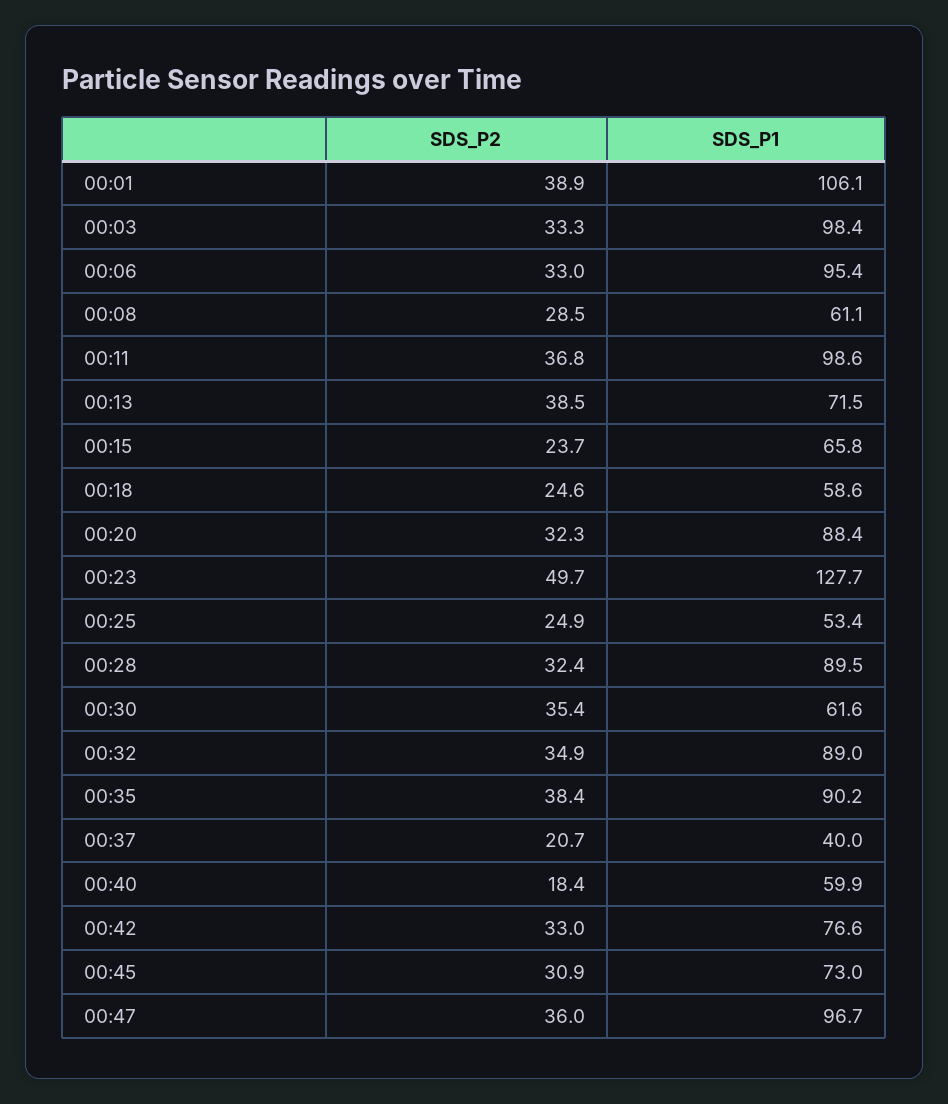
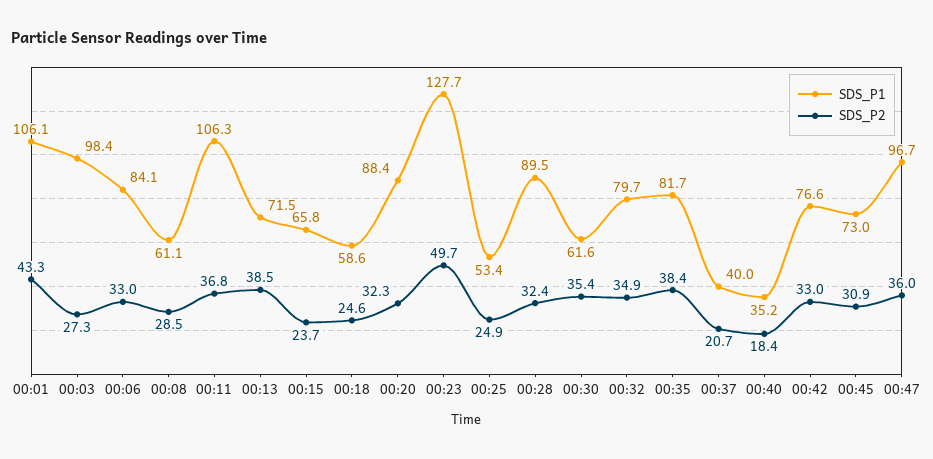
SDS_P2, 00:01: 38.9 -> 43.3
SDS_P2, 00:03: 33.3 -> 27.3
SDS_P1, 00:06: 95.4 -> 84.1
SDS_P1, 00:11: 98.6 -> 106.3
SDS_P1, 00:32: 89 -> 79.7
SDS_P1, 00:35: 90.2 -> 81.7
SDS_P1, 00:40: 59.9 -> 35.2

